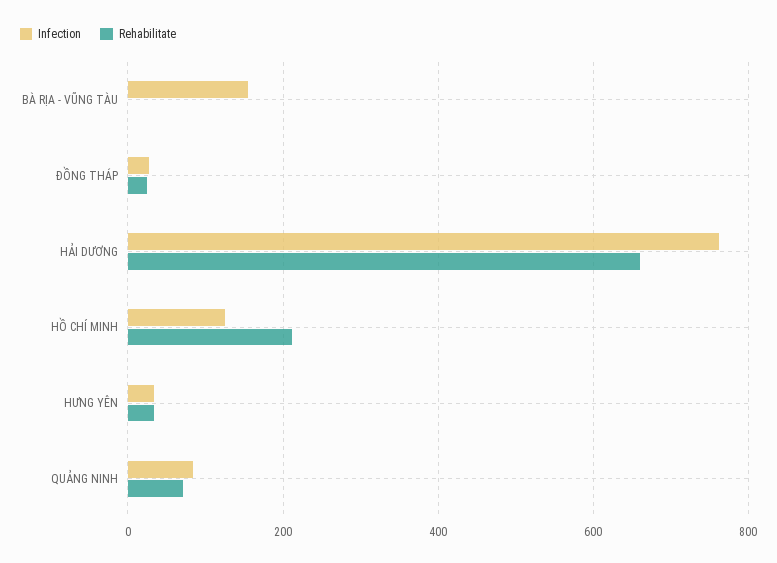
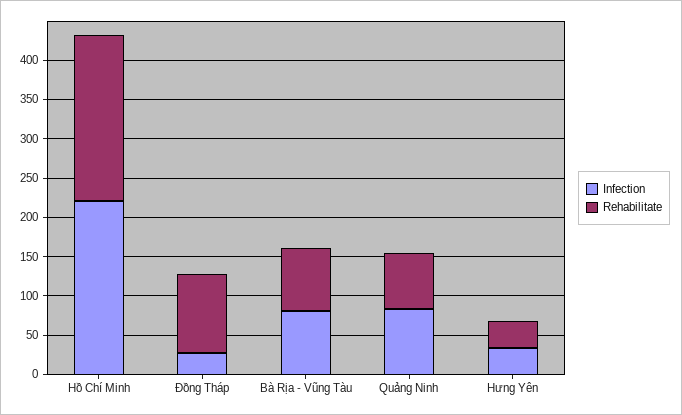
Infection, BÀ RỊA - VŨNG TÀU: 160 -> 75
Rehabilitate, BÀ RỊA - VŨNG TÀU: 0 -> 75
Rehabilitate, ĐỒNG THÁP: 20 -> 100
Infection, HẢI DƯƠNG: 760 -> none
Rehabilitate, HẢI DƯƠNG: 660 -> none
Infection, HỒ CHÍ MINH: 120 -> 225

